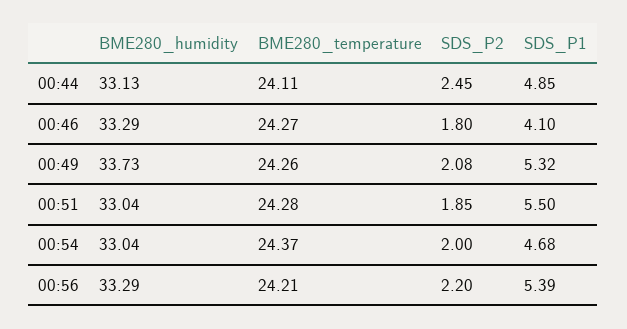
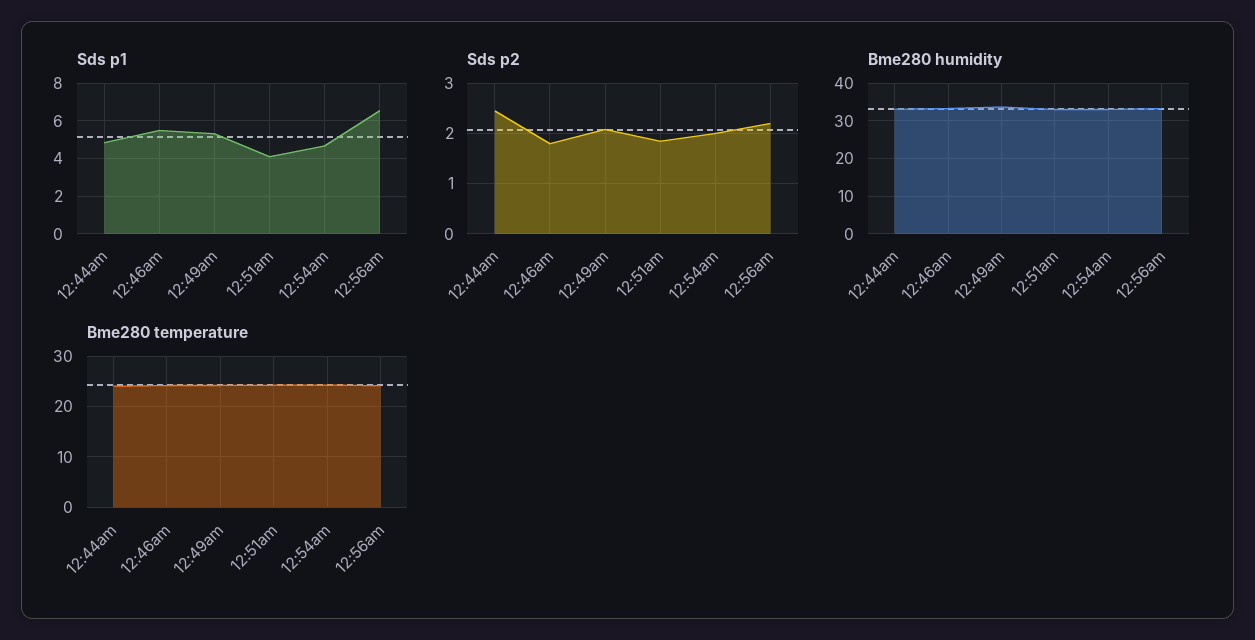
SDS_P1, 00:46: 4.1 -> 5.5
SDS_P1, 00:51: 5.5 -> 4
SDS_P1, 00:56: 5.39 -> 6.5

